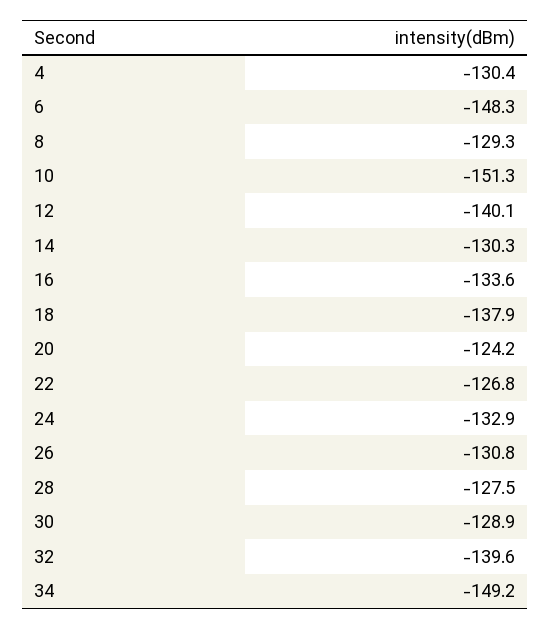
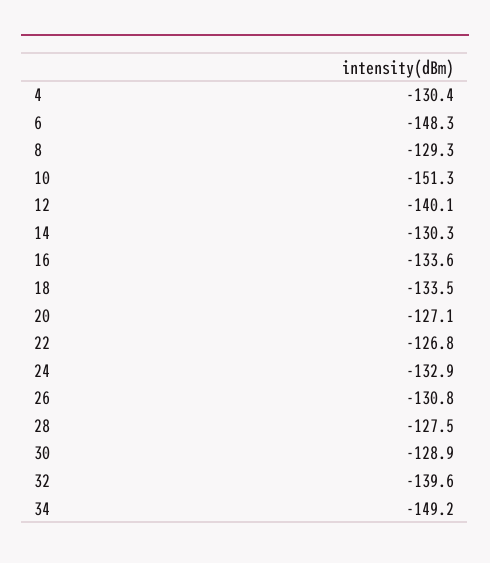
18: -137.9 -> -133.5
20: -124.2 -> -127.1

